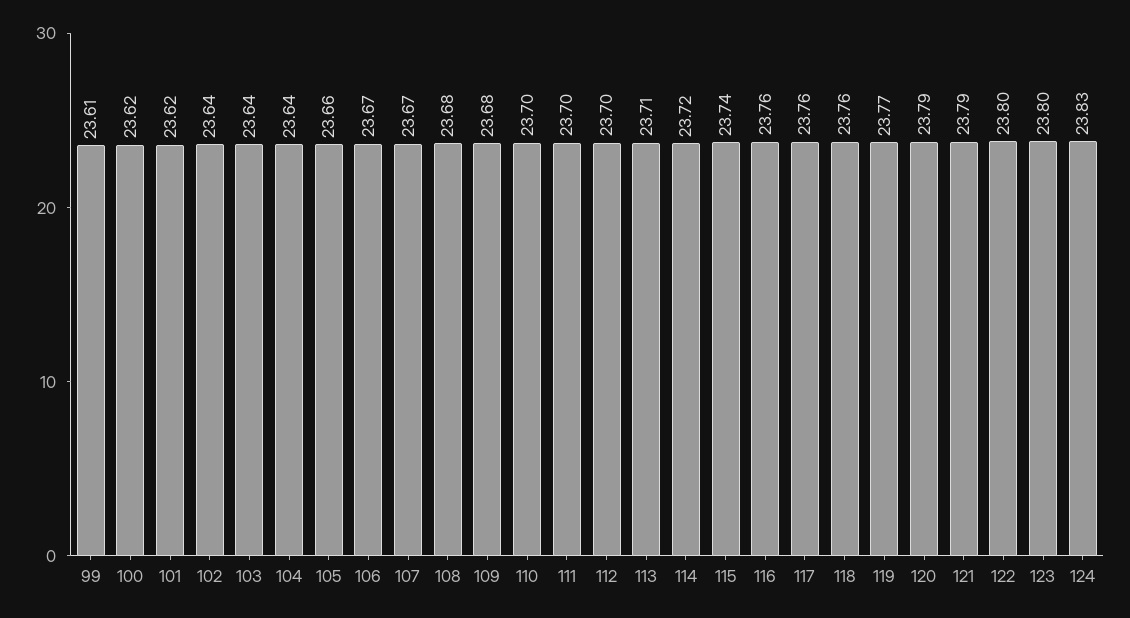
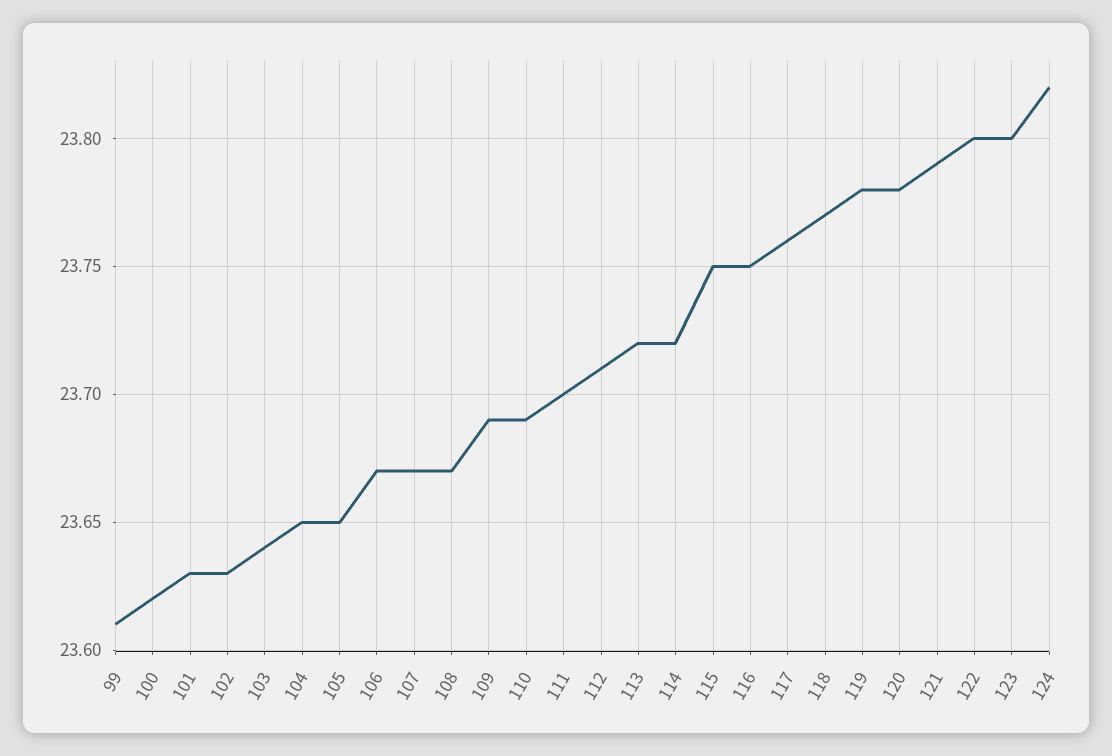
101: 23.62 -> 23.63
102: 23.64 -> 23.63
104: 23.64 -> 23.65
105: 23.66 -> 23.65
108: 23.68 -> 23.67
109: 23.68 -> 23.69
110: 23.7 -> 23.69
112: 23.7 -> 23.71
113: 23.71 -> 23.72
115: 23.74 -> 23.75
116: 23.76 -> 23.75
118: 23.76 -> 23.77
119: 23.77 -> 23.78
120: 23.79 -> 23.78
124: 23.83 -> 23.82

